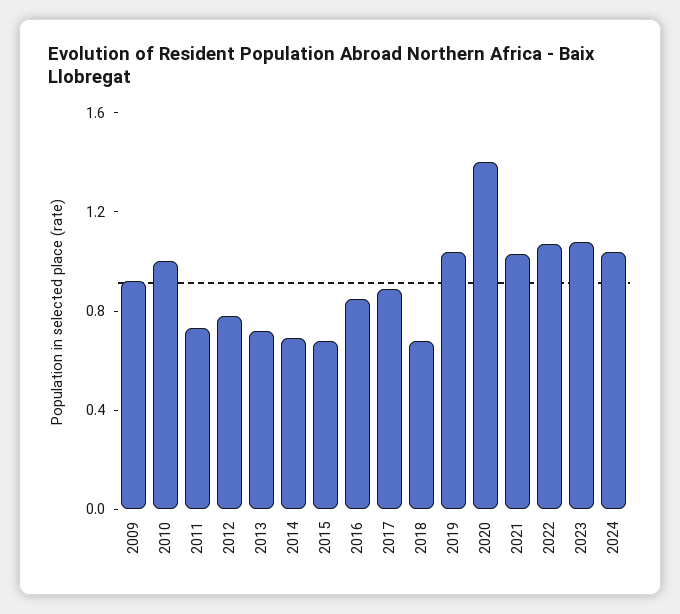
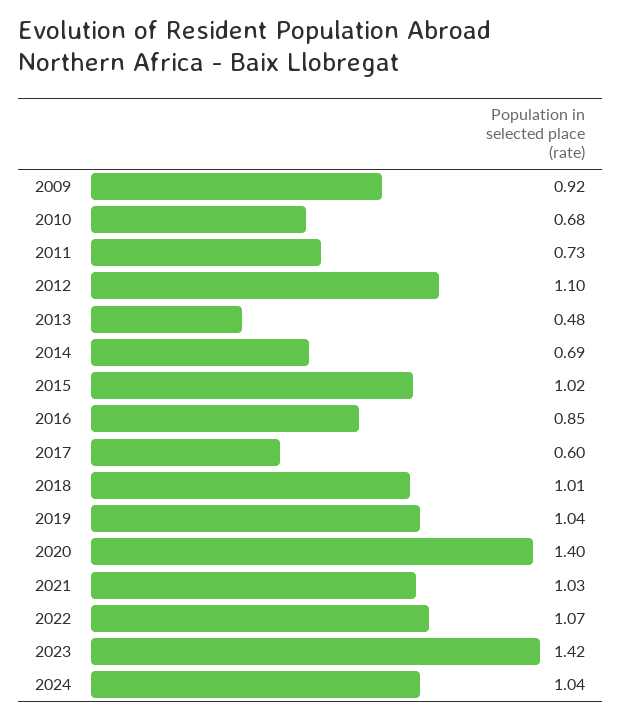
2010: 1 -> 0.68
2012: 0.8 -> 1.1
2013: 0.7 -> 0.48
2015: 0.7 -> 1.02
2017: 0.9 -> 0.6
2018: 0.7 -> 1.01
2023: 1.1 -> 1.42

